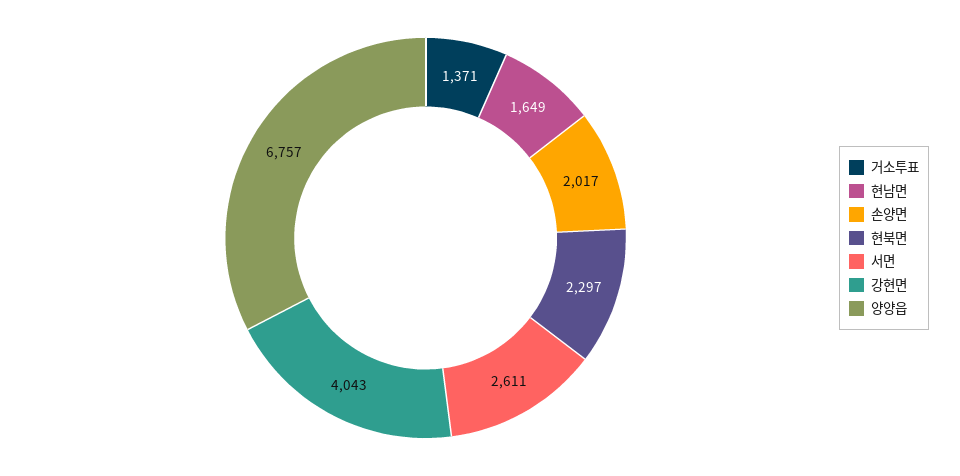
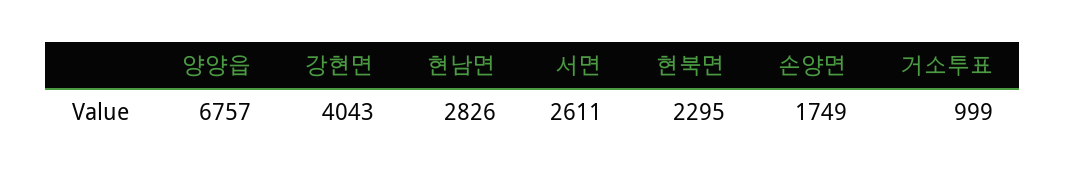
거소투표: 1371 -> 999
현남면: 1649 -> 2826
손양면: 2017 -> 1749
현북면: 2297 -> 2295

